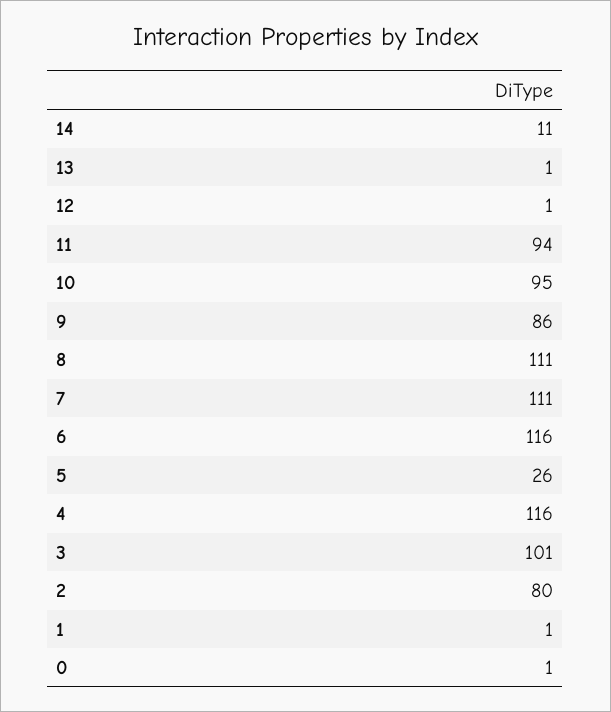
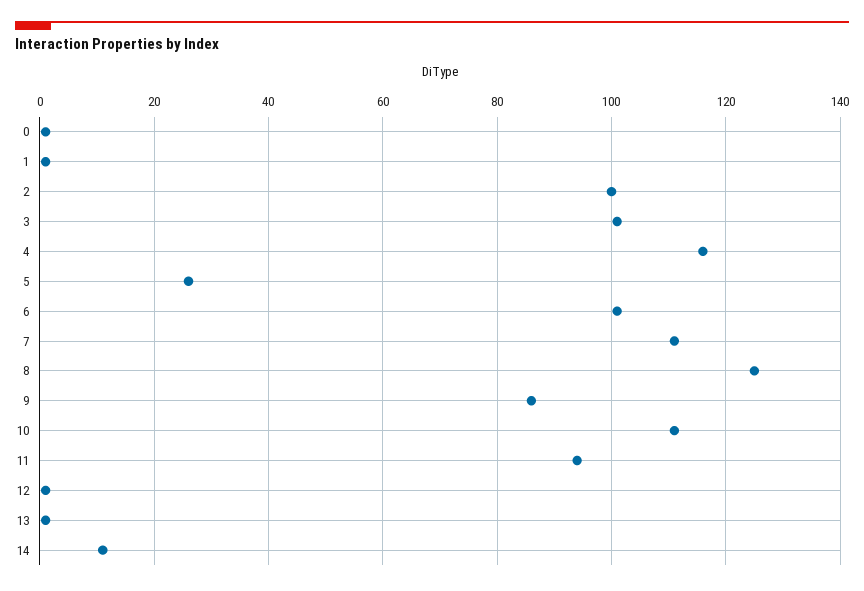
10: 95 -> 110
8: 111 -> 125
6: 116 -> 100
2: 80 -> 100

